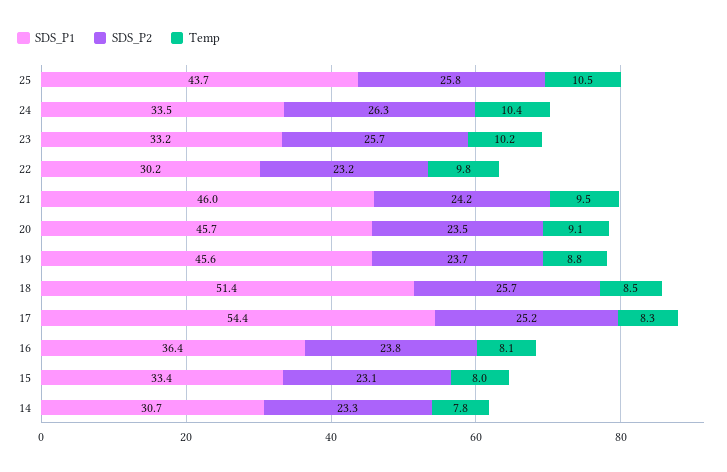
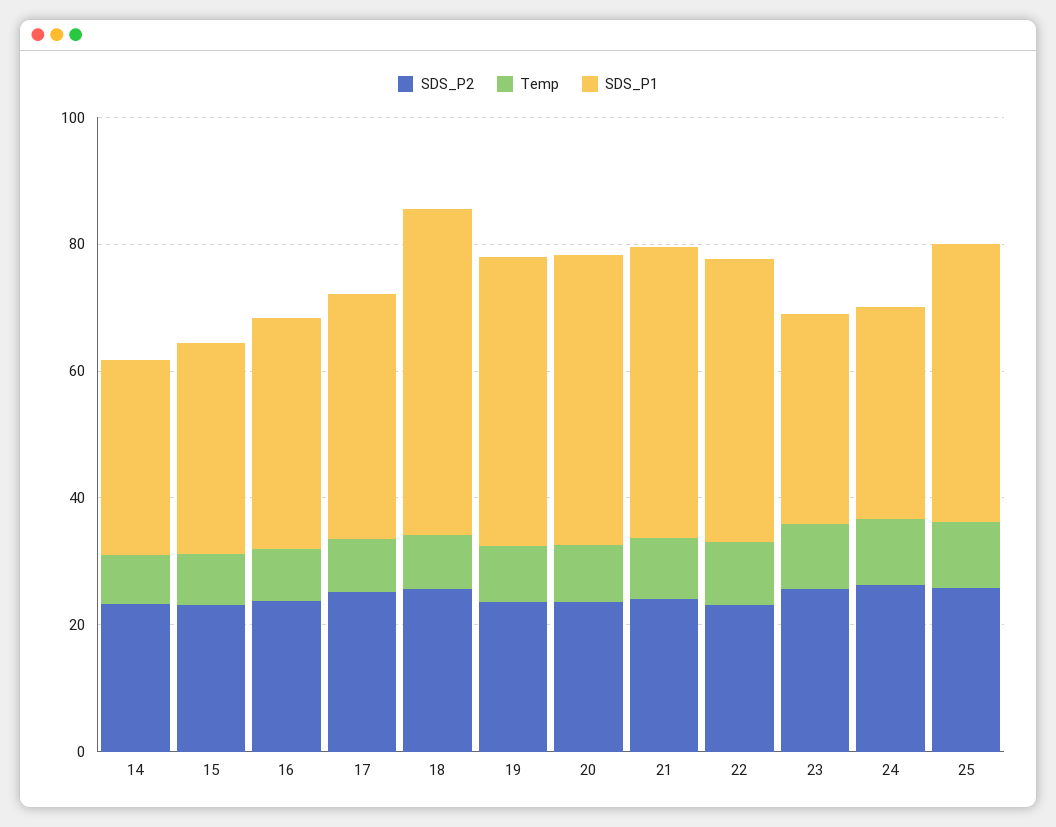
SDS_P1, 22: 30.2 -> 45
SDS_P1, 17: 54.4 -> 40

